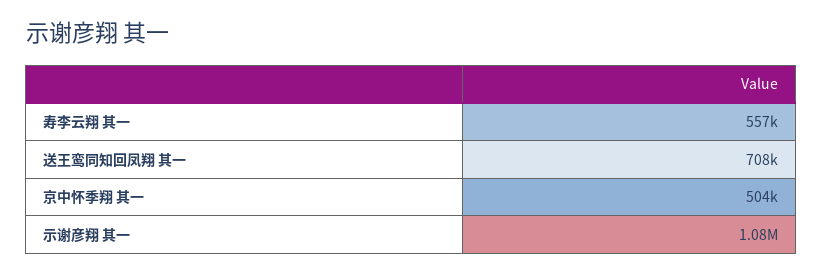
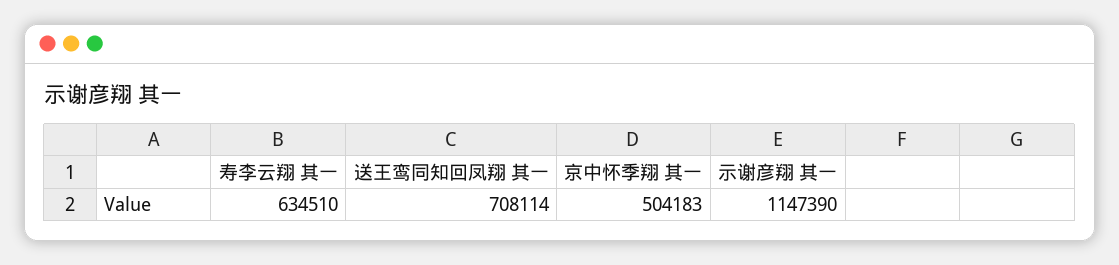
寿李云翔 其一: 557000 -> 634510
示谢彦翔 其一: 1080000 -> 1147390

